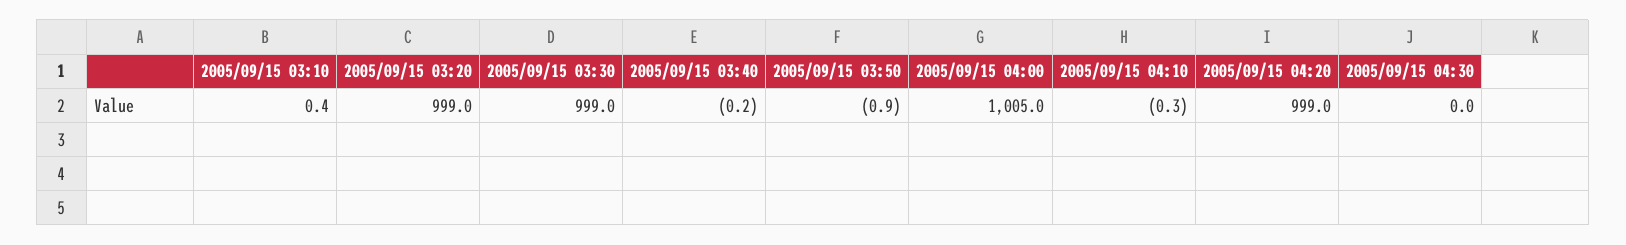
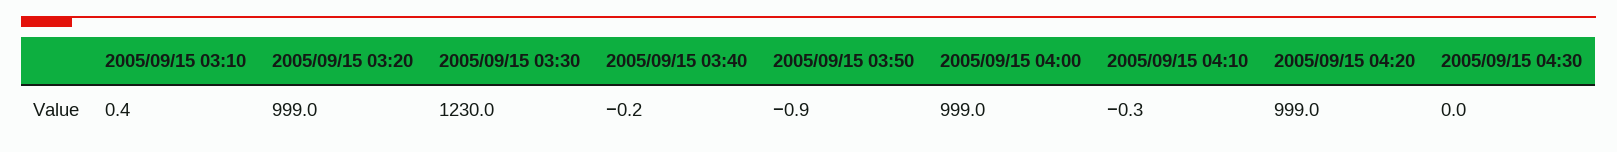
2005/09/15 03:30: 999 -> 1230
2005/09/15 04:00: 1005 -> 999

